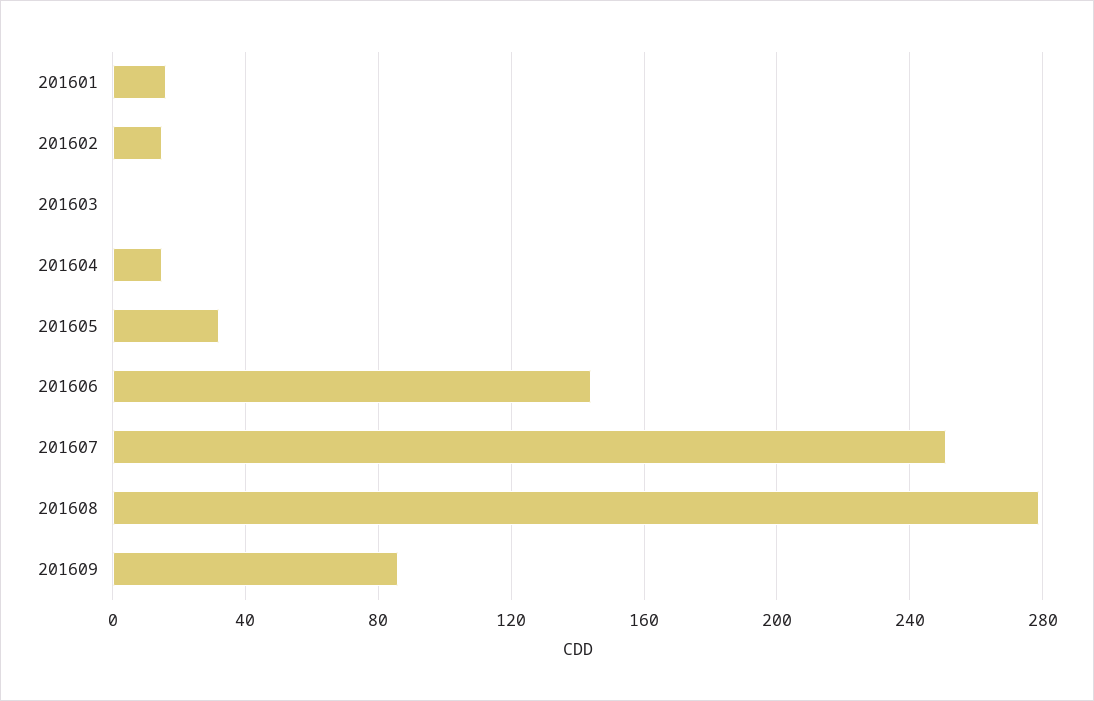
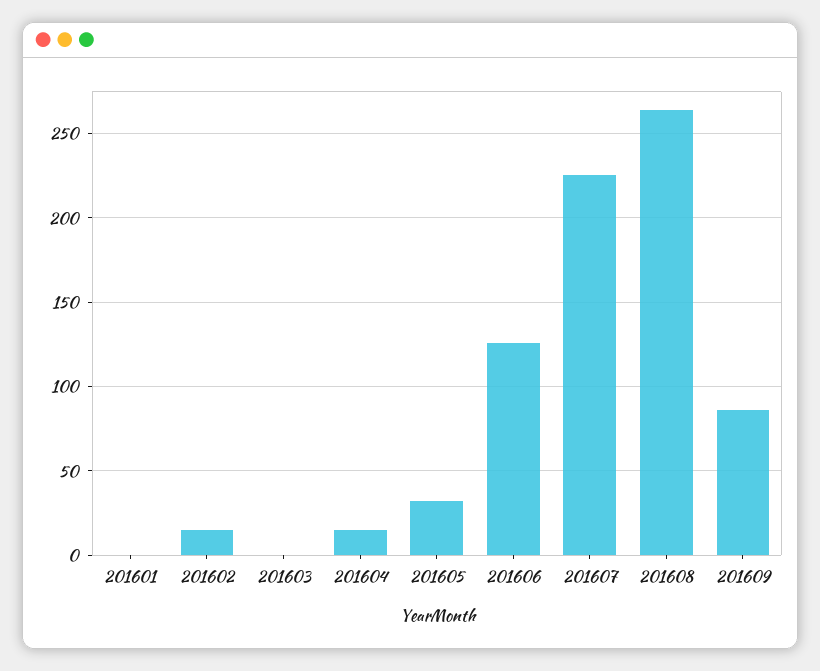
201601: 15 -> 0
201606: 145 -> 125
201607: 250 -> 225
201608: 280 -> 265

